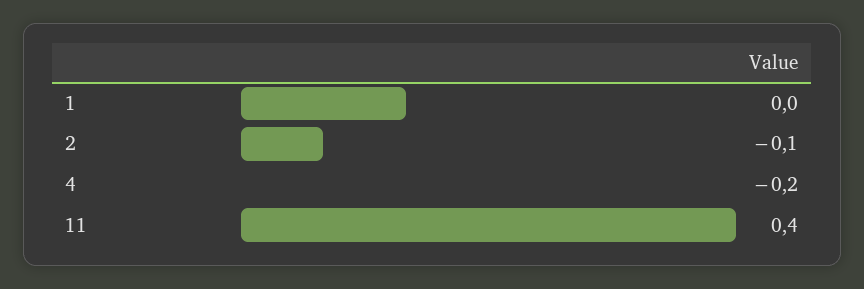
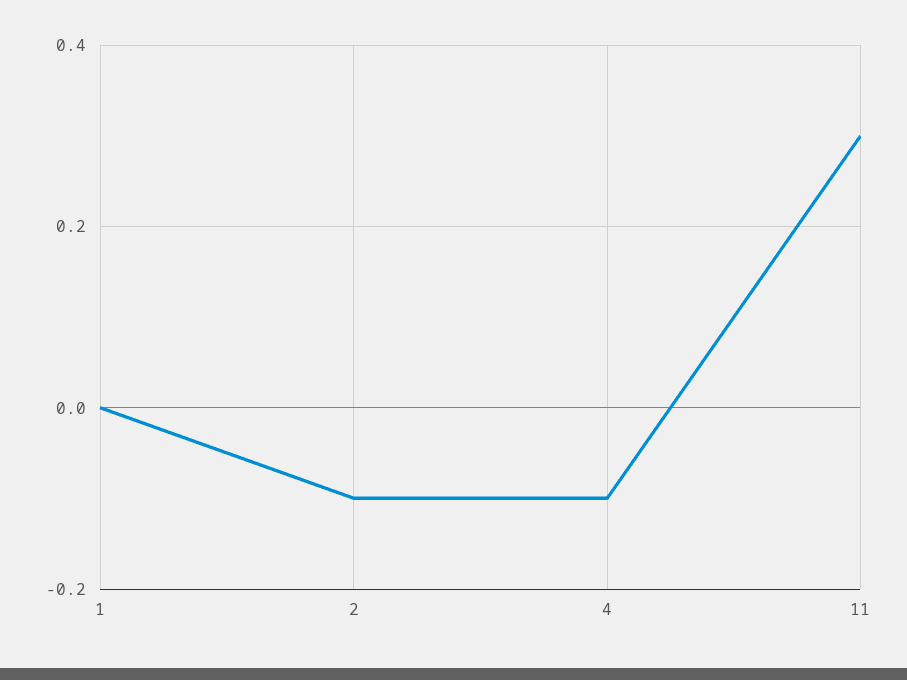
4: -0.2 -> -0.1
11: 0.4 -> 0.3

